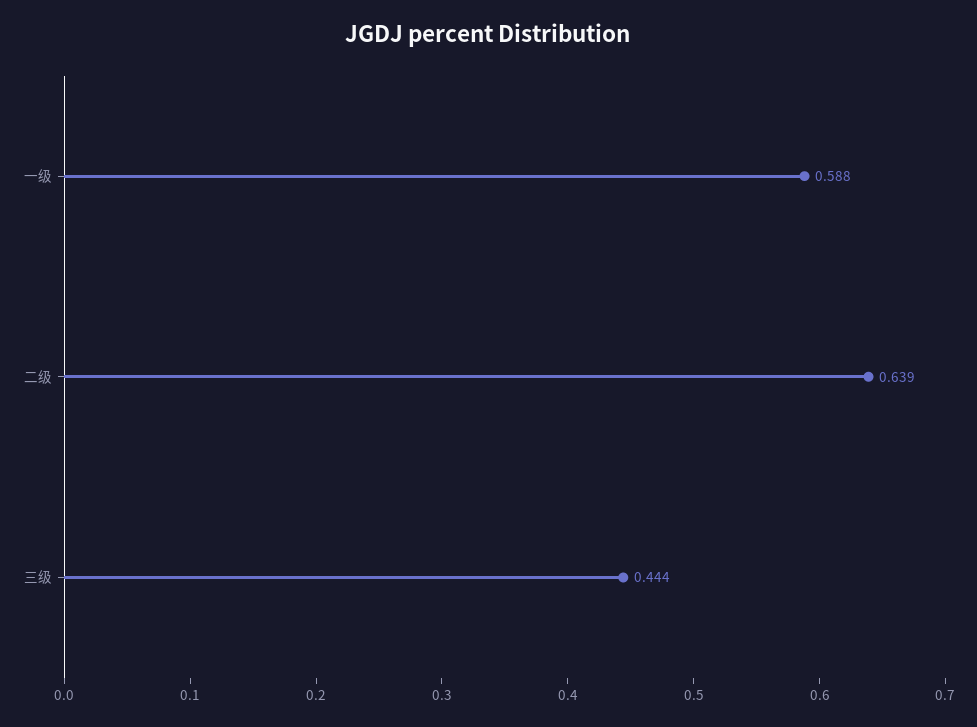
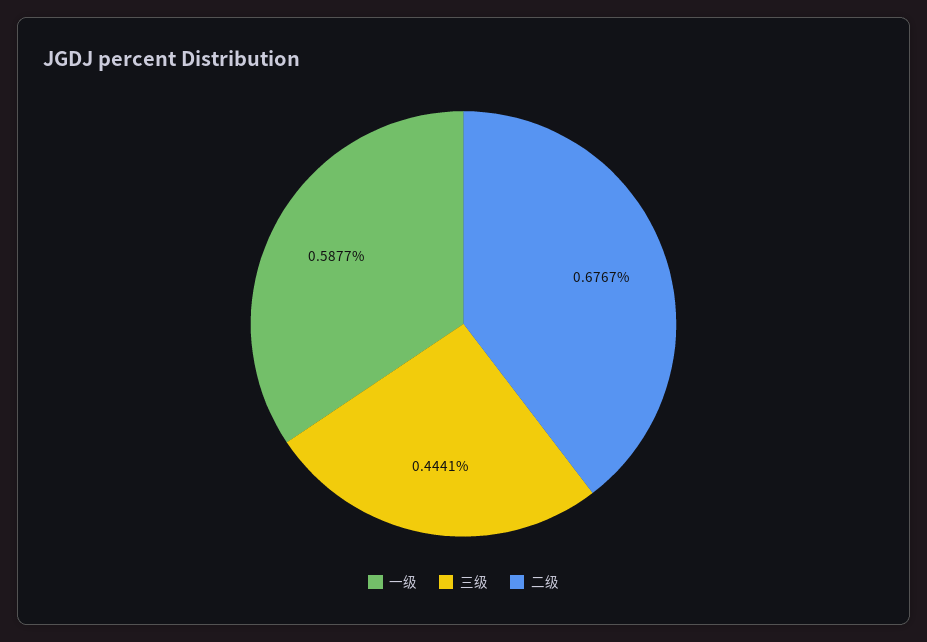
二级: 0.639 -> 0.6767

